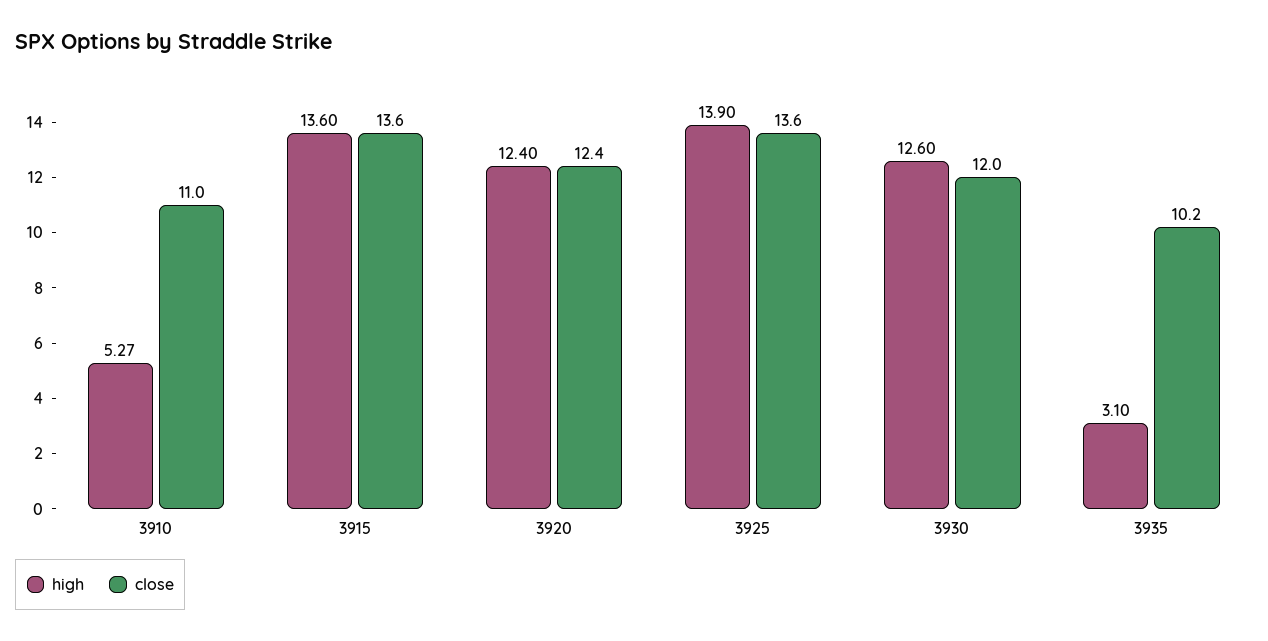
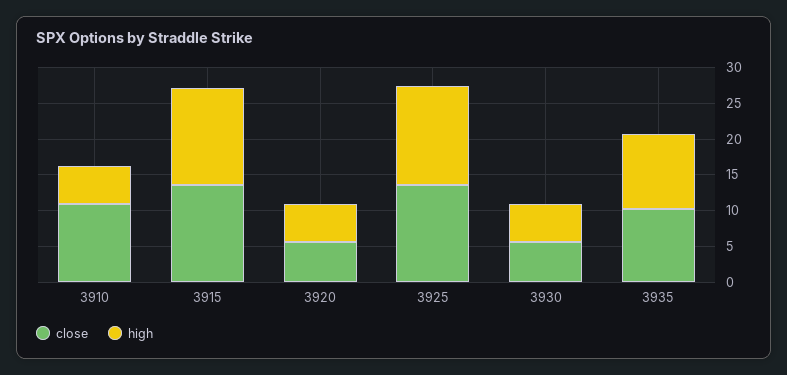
high, 3920: 12.4 -> 5
close, 3920: 12.4 -> 5
high, 3930: 12.6 -> 5
close, 3930: 12 -> 5
high, 3935: 3.1 -> 10

